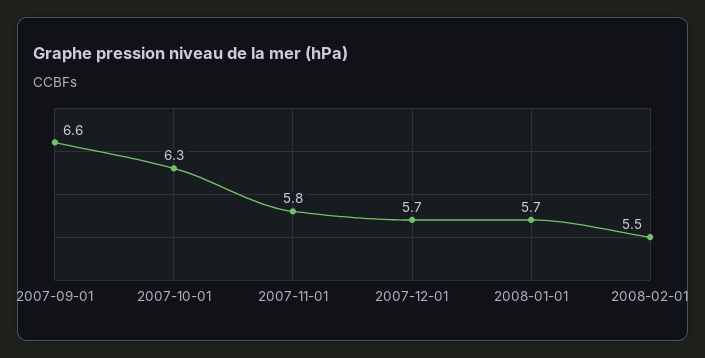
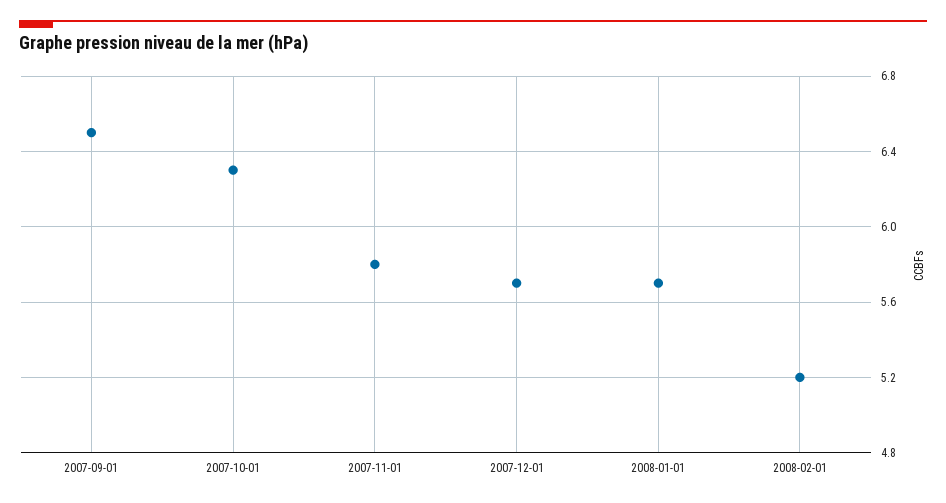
2007-09-01: 6.6 -> 6.5
2008-02-01: 5.5 -> 5.2

